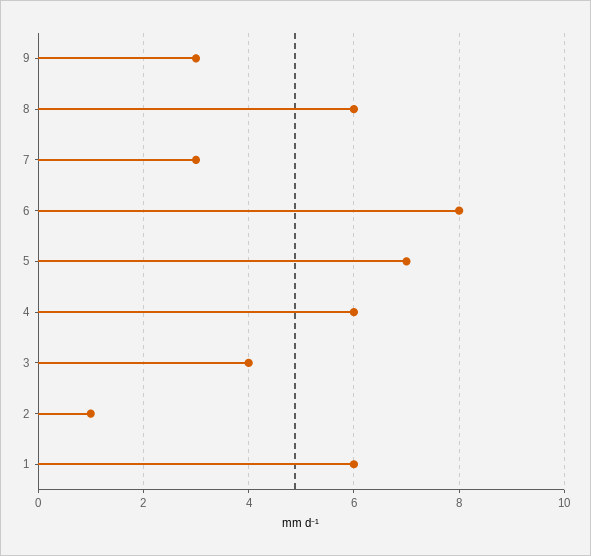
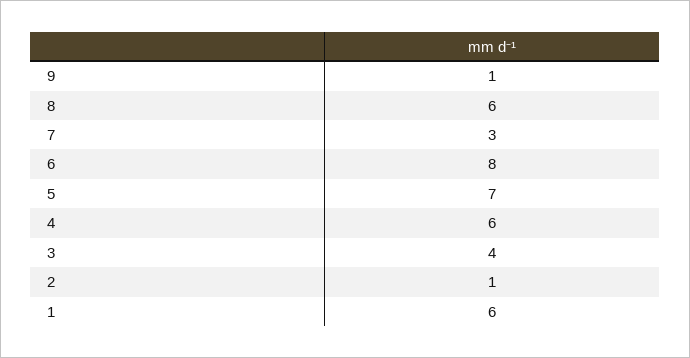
9: 3 -> 1

